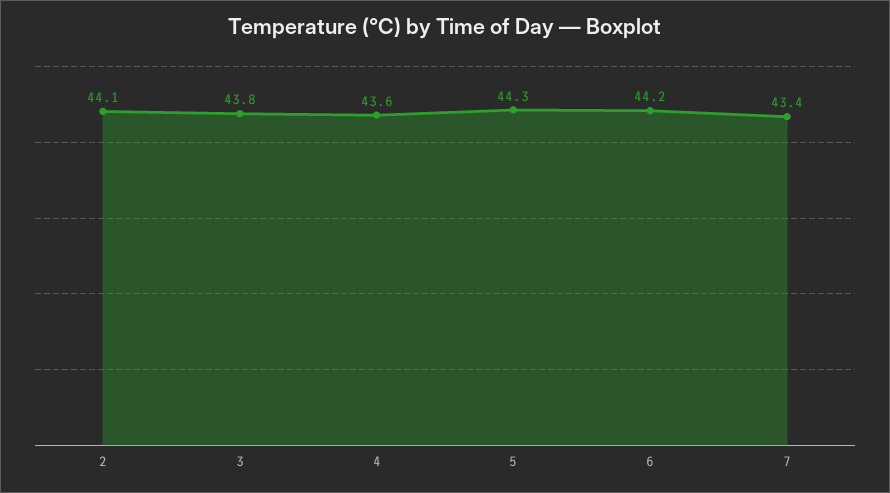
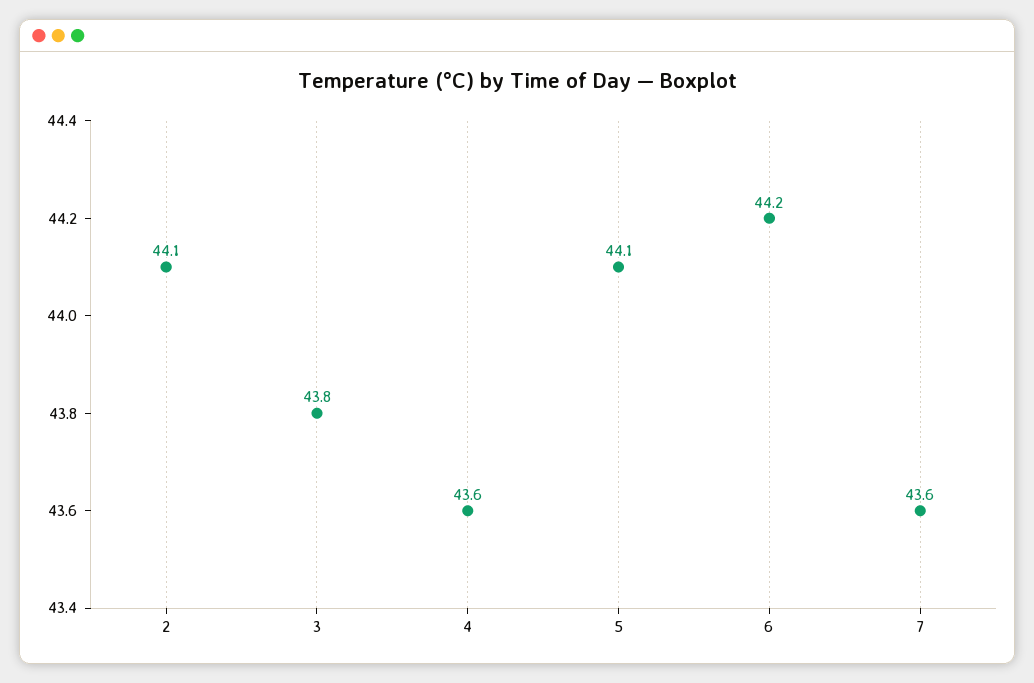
5: 44.3 -> 44.1
7: 43.4 -> 43.6

